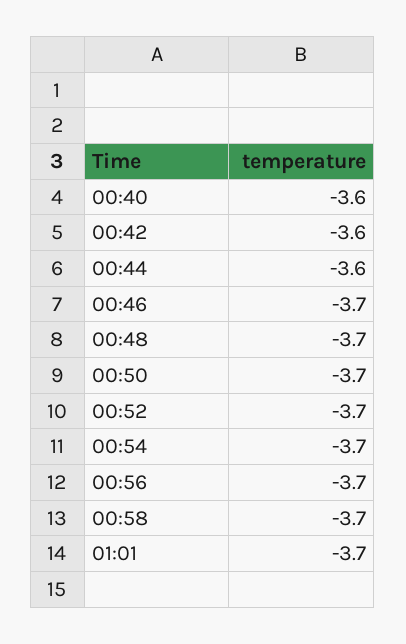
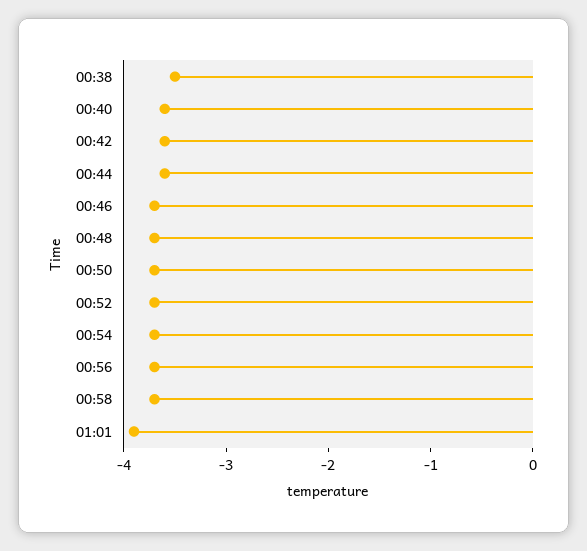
01:01: -3.7 -> -3.9
00:38: none -> -3.5

